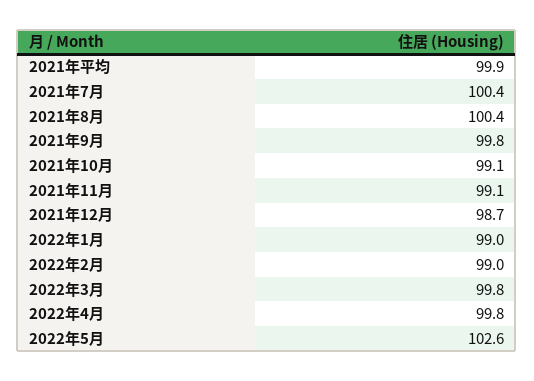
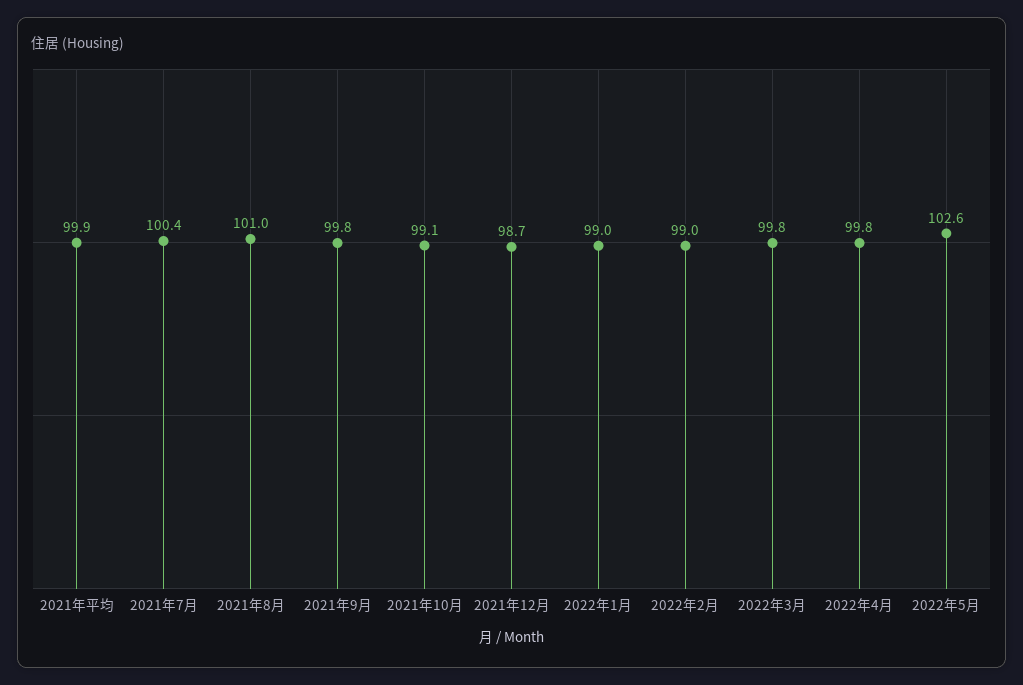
2021年8月: 100.4 -> 101
2021年11月: 99.1 -> none

